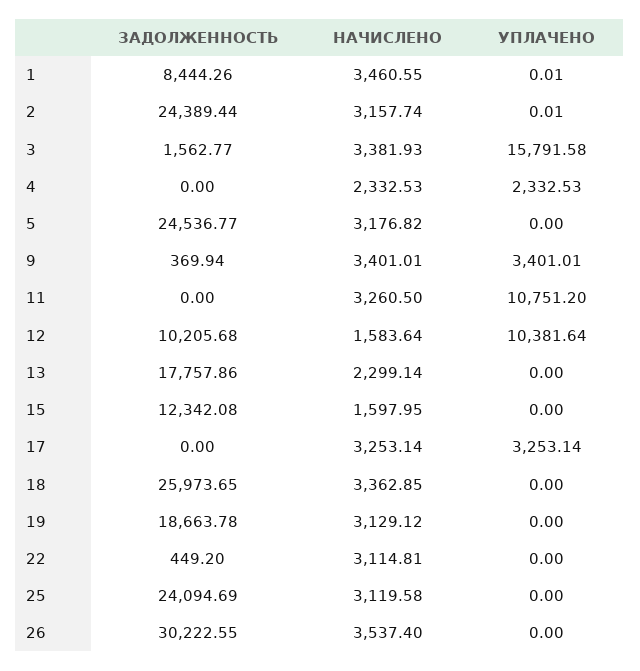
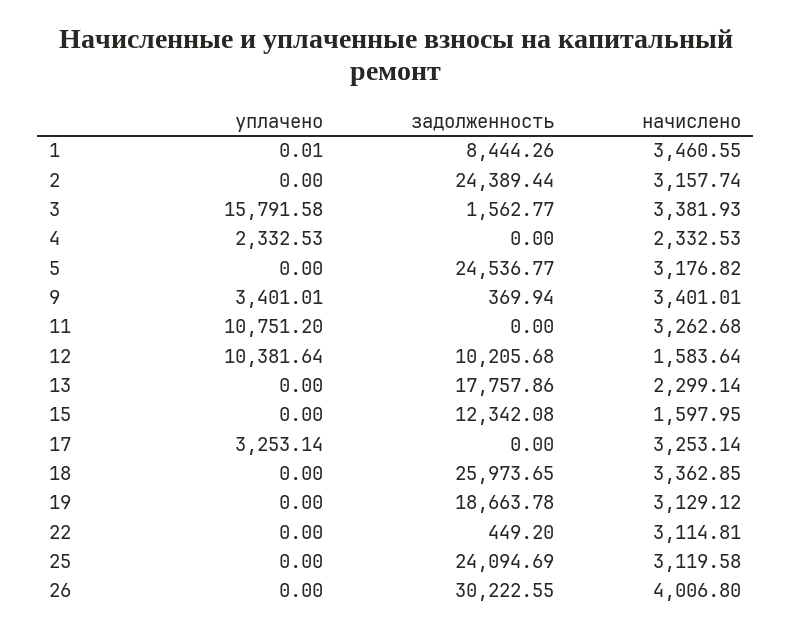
УПЛАЧЕНО, 2: 0.01 -> 0
НАЧИСЛЕНО, 11: 3260.5 -> 3262.68
НАЧИСЛЕНО, 26: 3537.4 -> 4006.8

